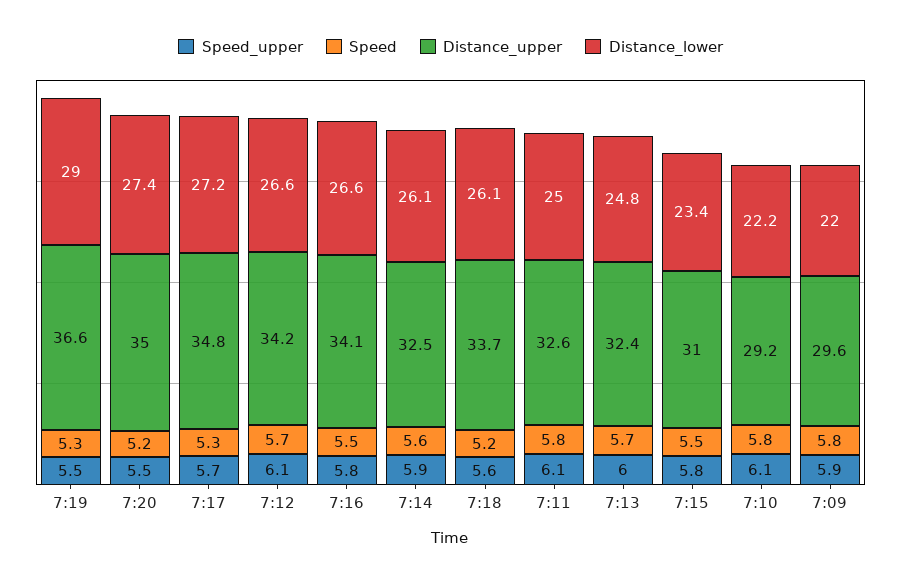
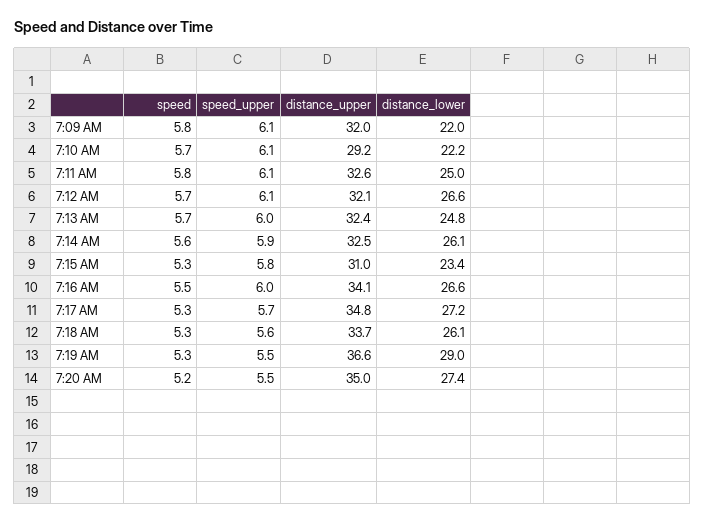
Distance_upper, 7:12: 34.2 -> 32.1
Speed_upper, 7:16: 5.8 -> 6
Speed, 7:18: 5.2 -> 5.3
Speed, 7:15: 5.5 -> 5.3
Speed, 7:10: 5.8 -> 5.7
Speed_upper, 7:09: 5.9 -> 6.1
Distance_upper, 7:09: 29.6 -> 32

